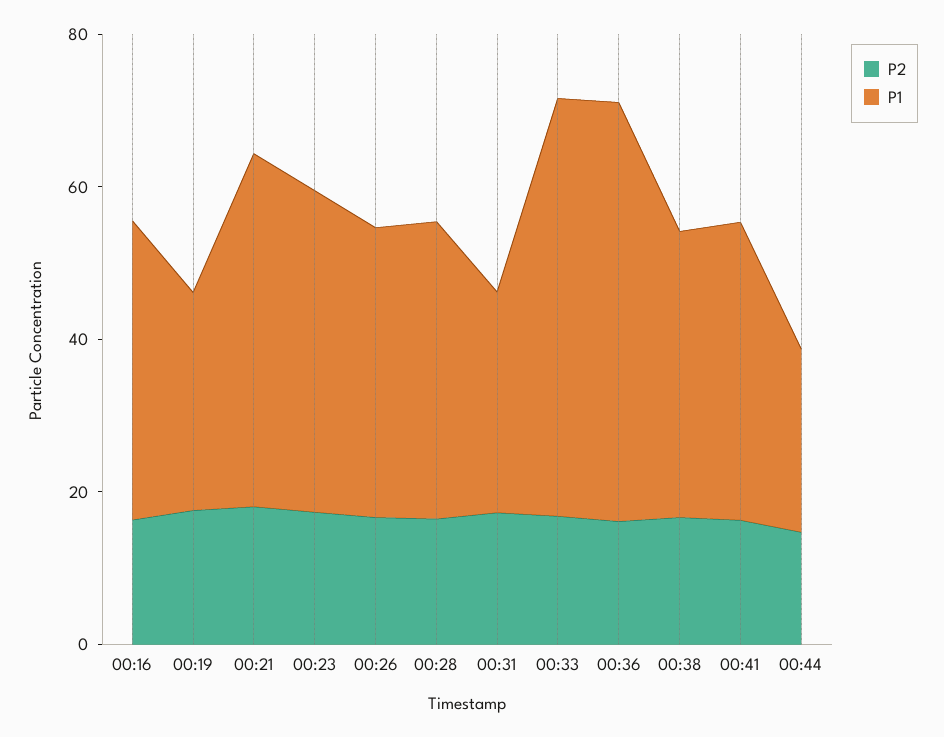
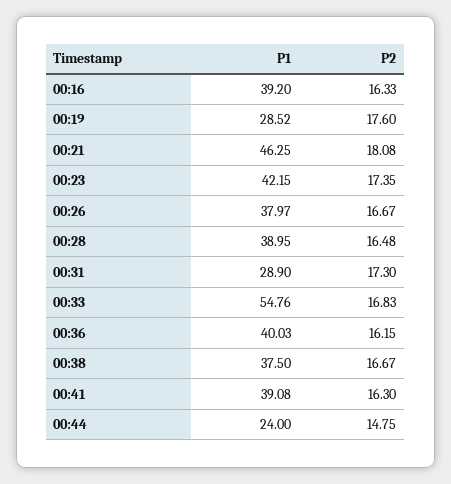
P1, 00:36: 55 -> 40.03

